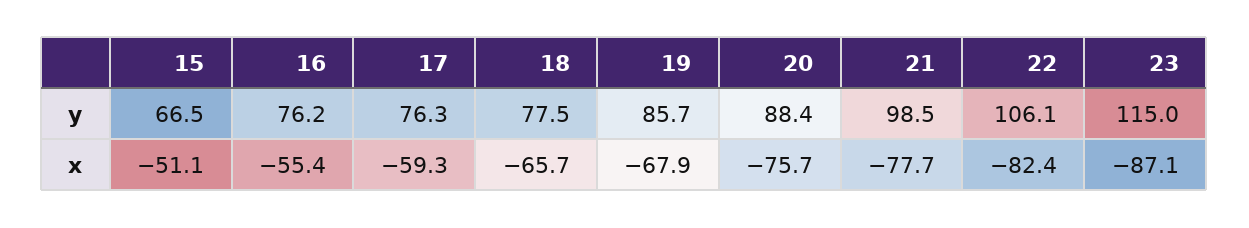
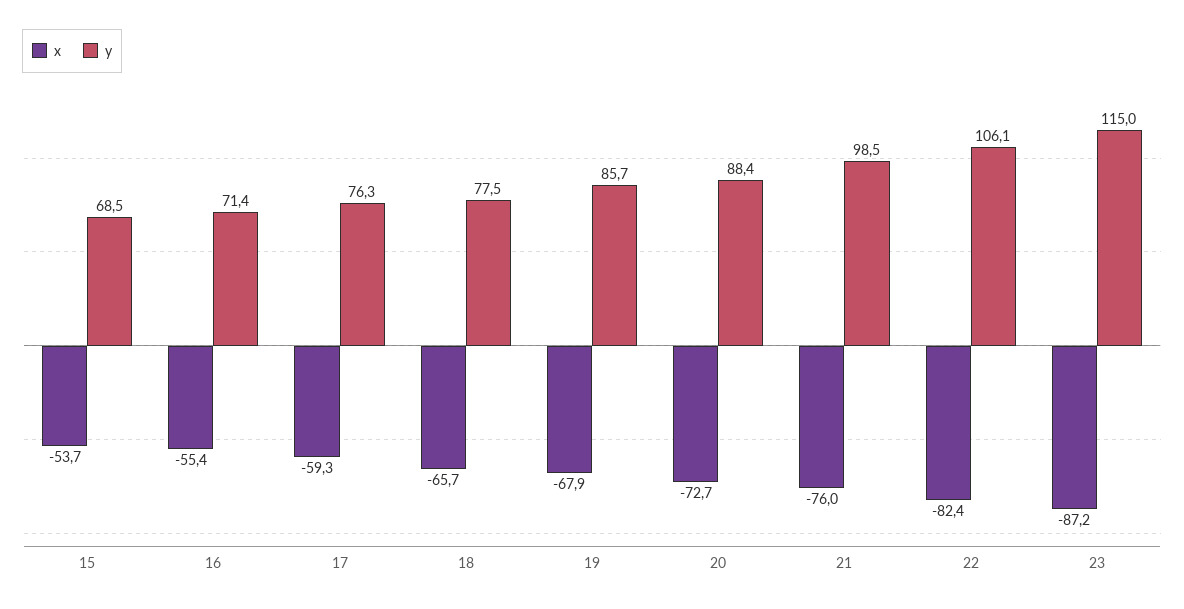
y, 15: 66.5 -> 68.5
y, 16: 76.2 -> 71.4
x, 15: -51.1 -> -53.7
x, 20: -75.7 -> -72.7
x, 21: -77.7 -> -76
x, 23: -87.1 -> -87.2

